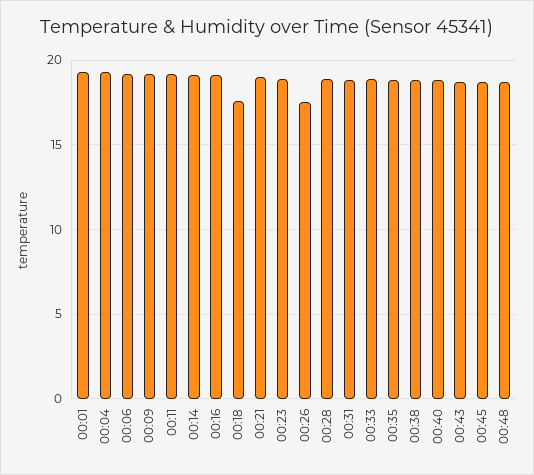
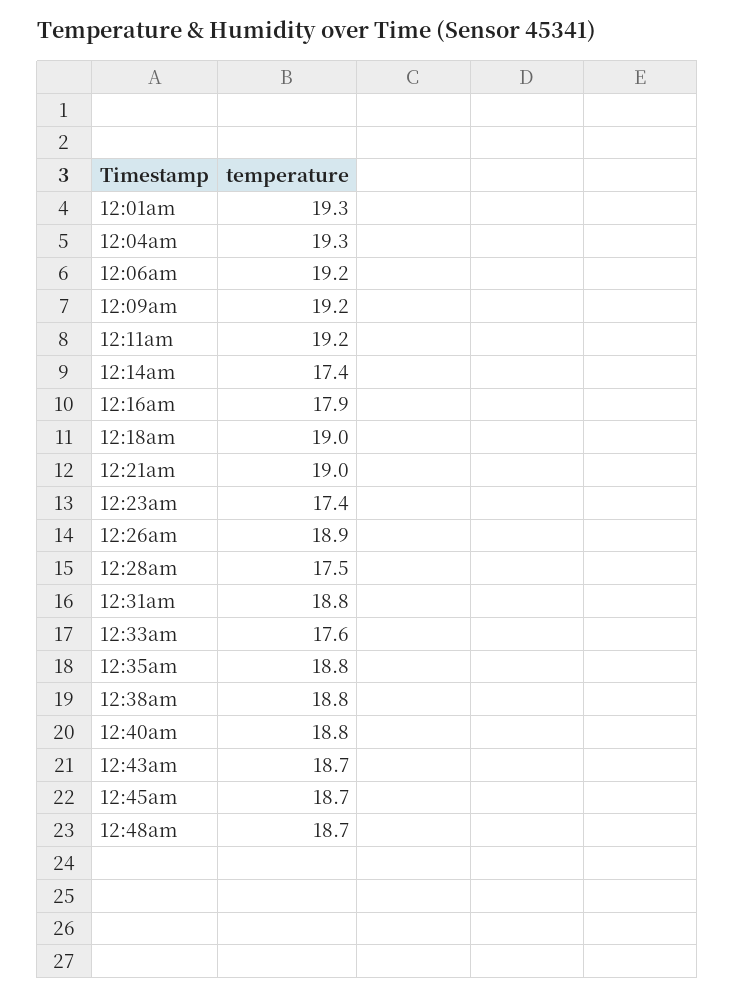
00:14: 19 -> 17.4
00:16: 19 -> 17.9
00:18: 17.5 -> 19
00:23: 19 -> 17.4
00:26: 17.5 -> 18.9
00:28: 19 -> 17.5
00:33: 19 -> 17.6

